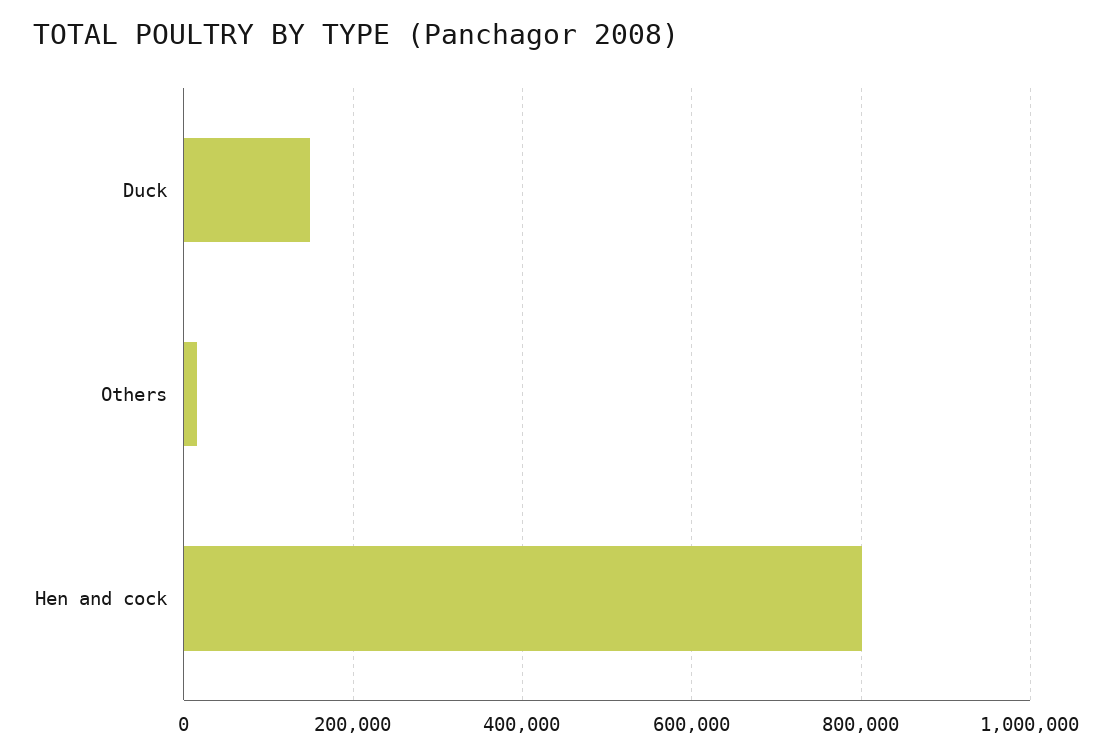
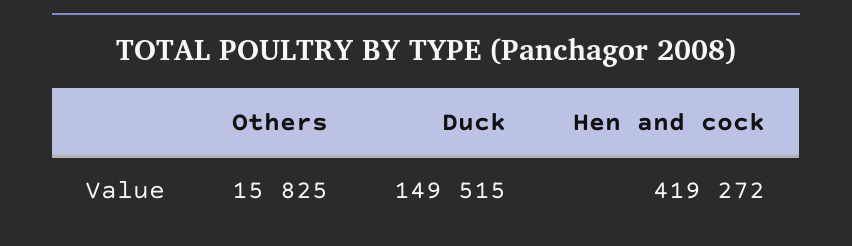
Hen and cock: 800000 -> 419272

